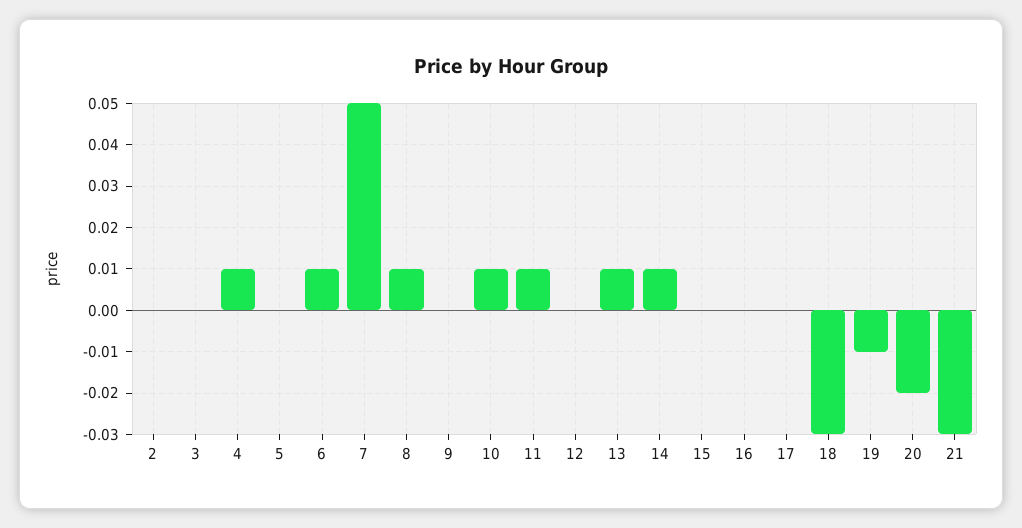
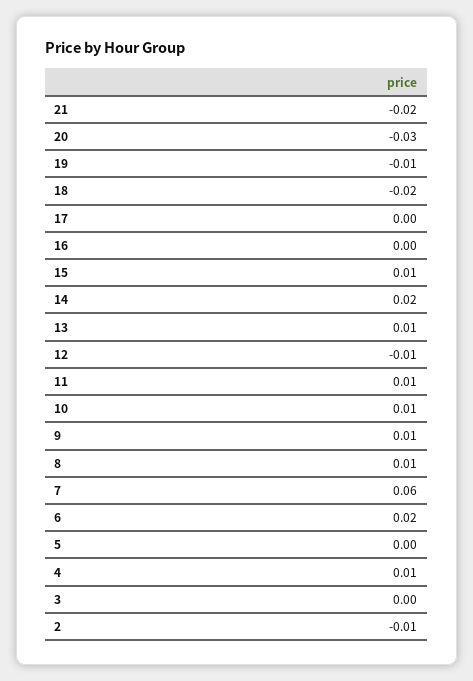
2: 0 -> -0.01
6: 0.01 -> 0.02
7: 0.05 -> 0.06
9: 0 -> 0.01
12: 0 -> -0.01
14: 0.01 -> 0.02
15: 0 -> 0.01
18: -0.03 -> -0.02
20: -0.02 -> -0.03
21: -0.03 -> -0.02

